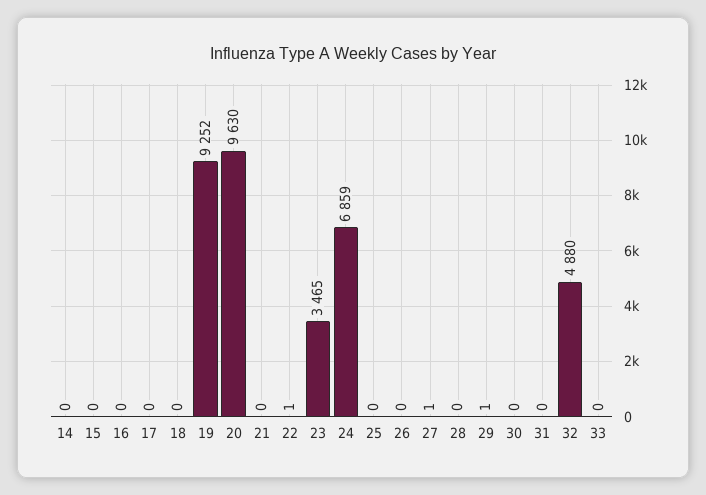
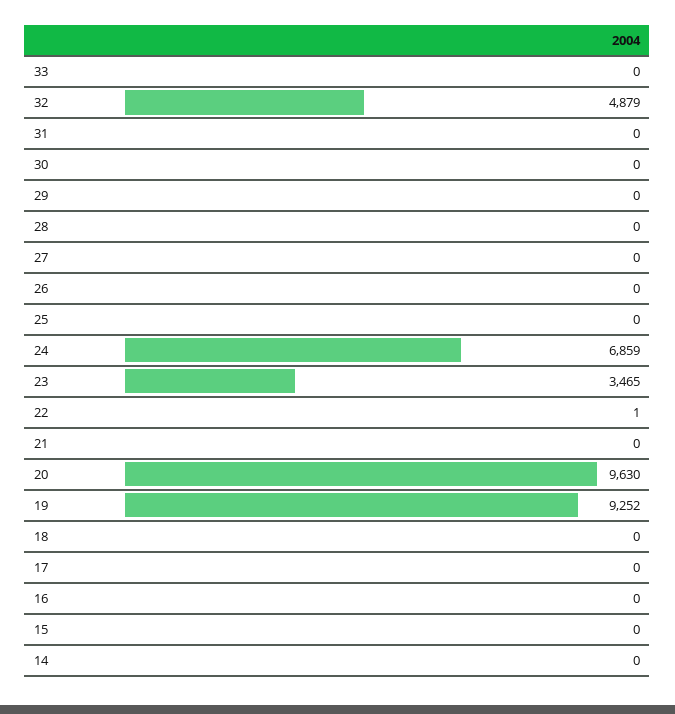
27: 1 -> 0
29: 1 -> 0
32: 4880 -> 4879

